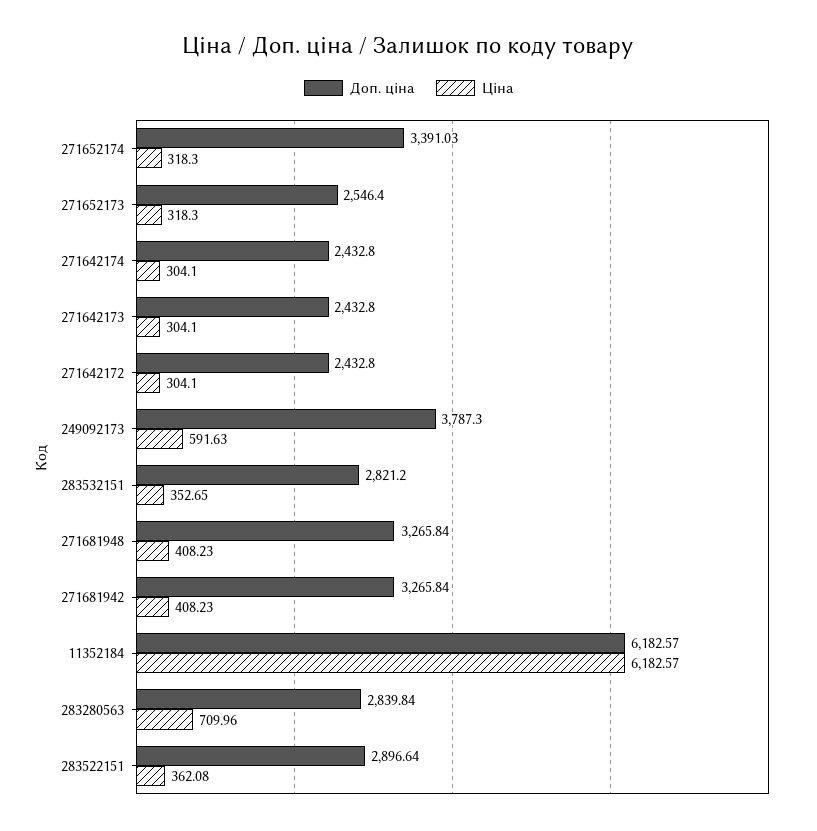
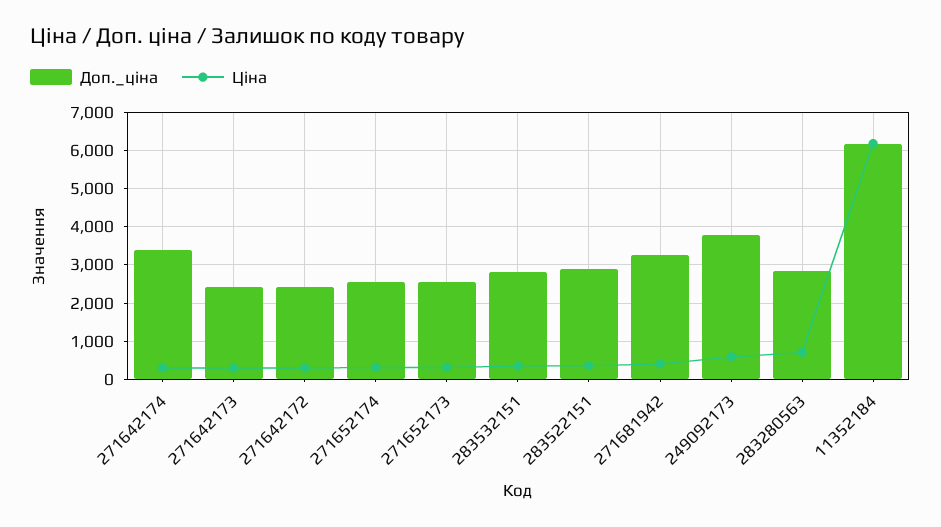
Доп. ціна, 271652174: 3391.03 -> 2600
Доп. ціна, 271642174: 2432.8 -> 3400
Доп. ціна, 271681948: 3265.84 -> none
Ціна, 271681948: 408.23 -> none

